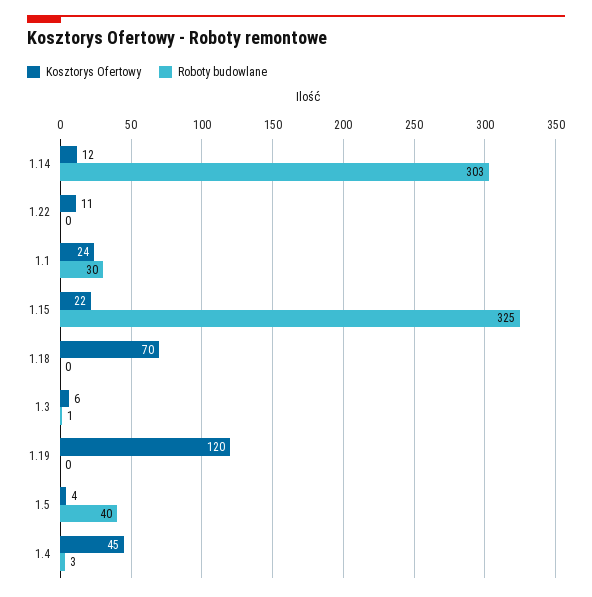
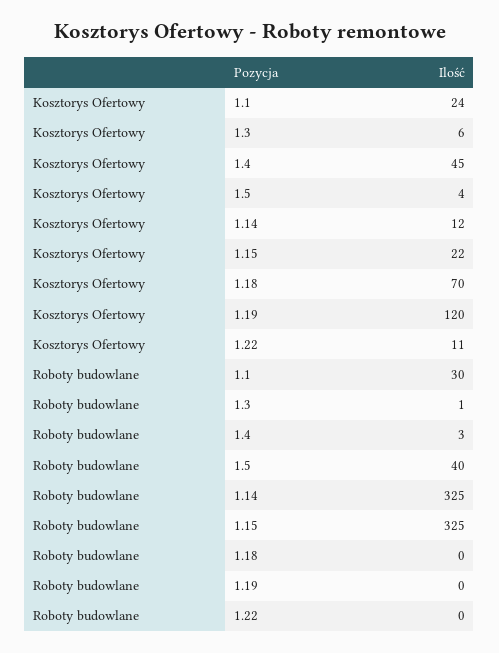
Roboty budowlane, 1.14: 303 -> 325

